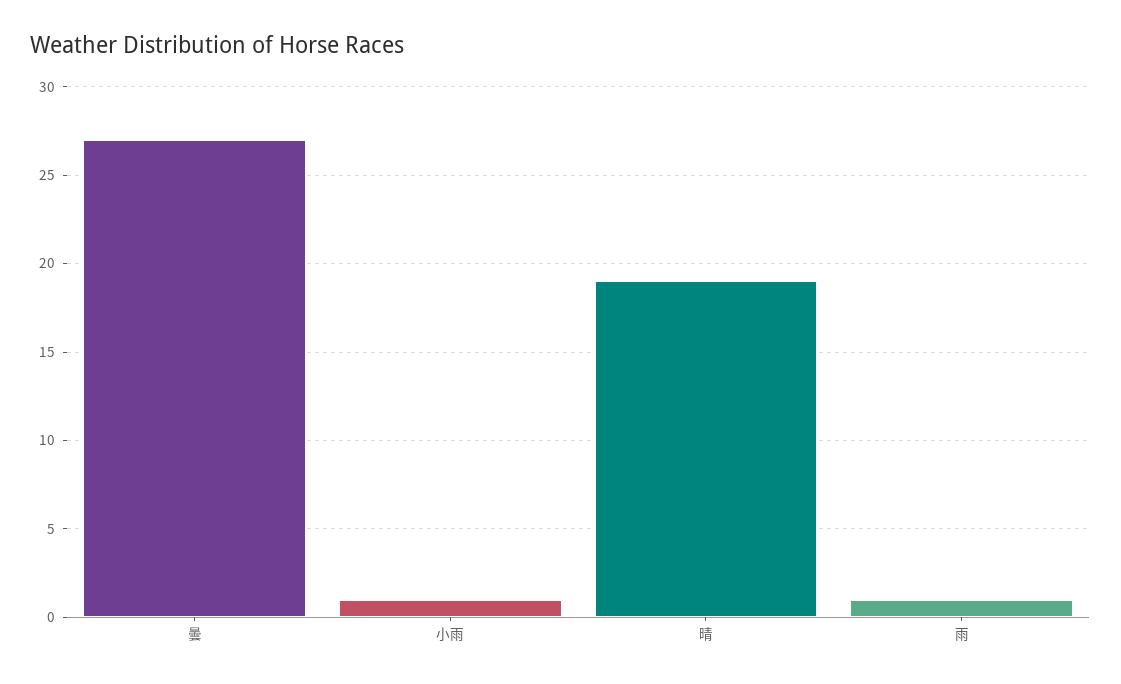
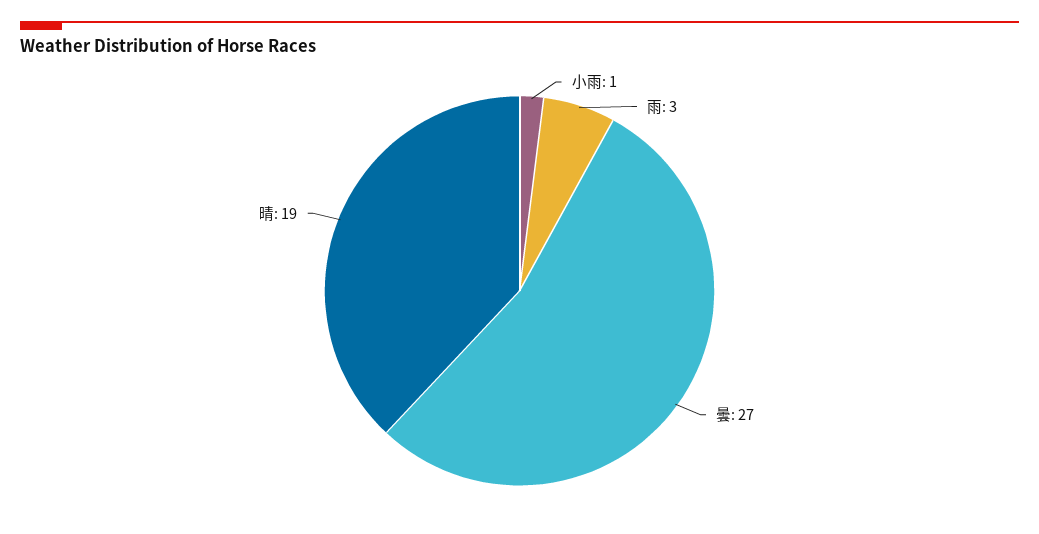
雨: 1 -> 3

